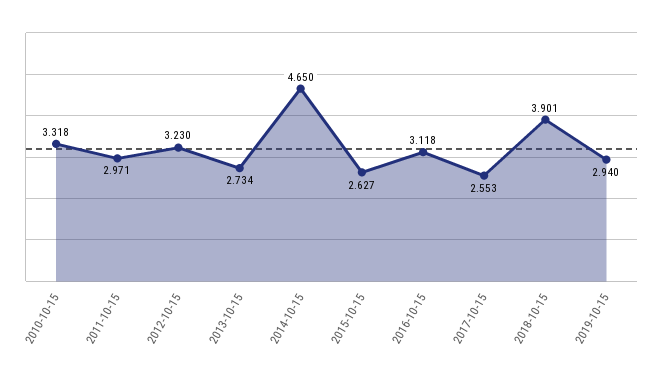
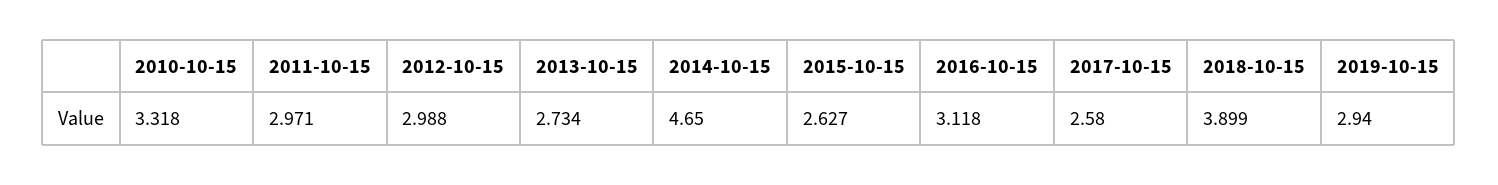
2012-10-15: 3.23 -> 2.988
2017-10-15: 2.553 -> 2.58
2018-10-15: 3.901 -> 3.899

